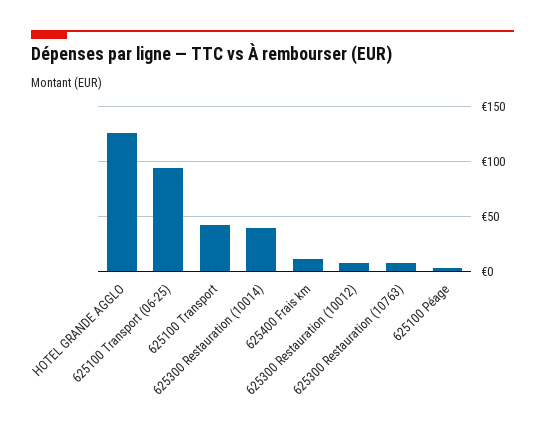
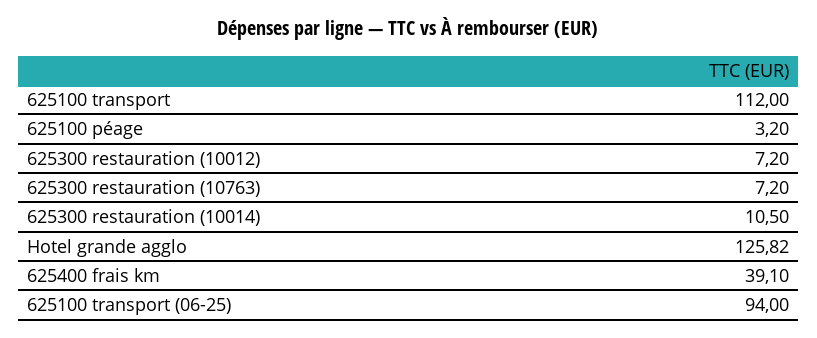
625100 Transport: 40 -> 112
625300 Restauration (10014): 40 -> 10.5
625400 Frais km: 10 -> 39.1

